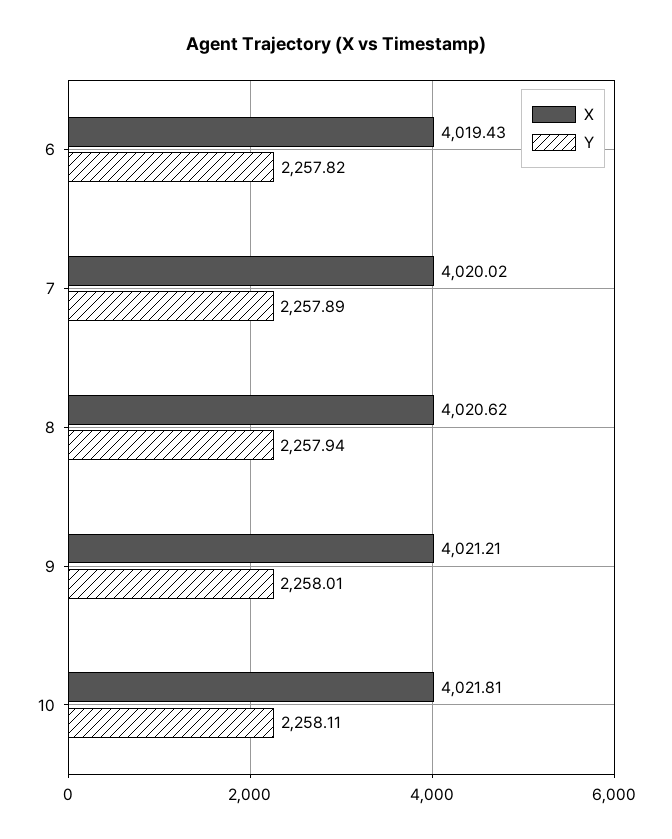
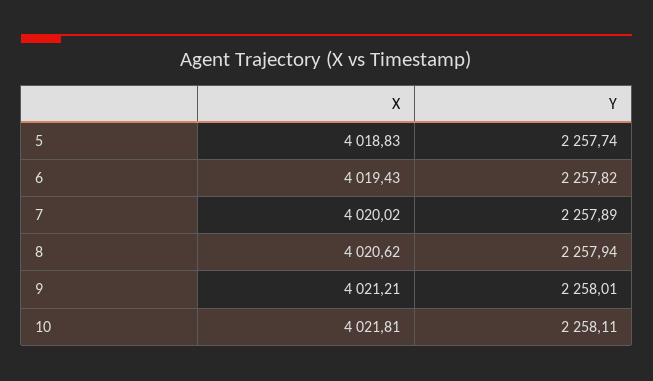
X, 5: none -> 4018.83
Y, 5: none -> 2257.74

